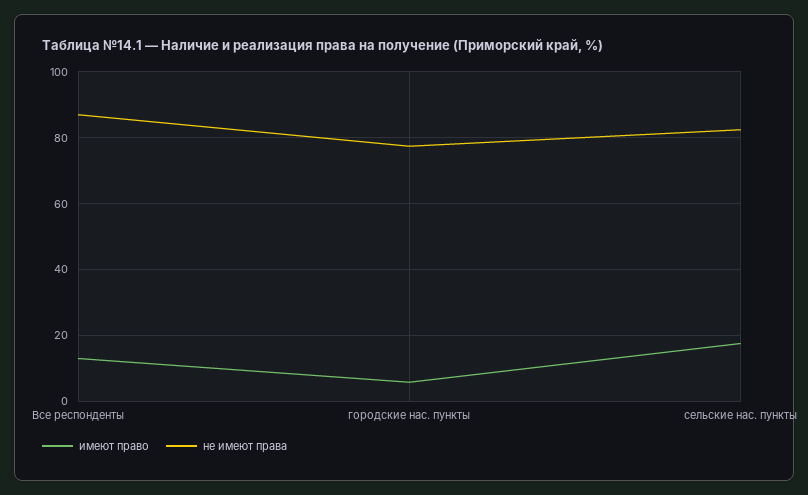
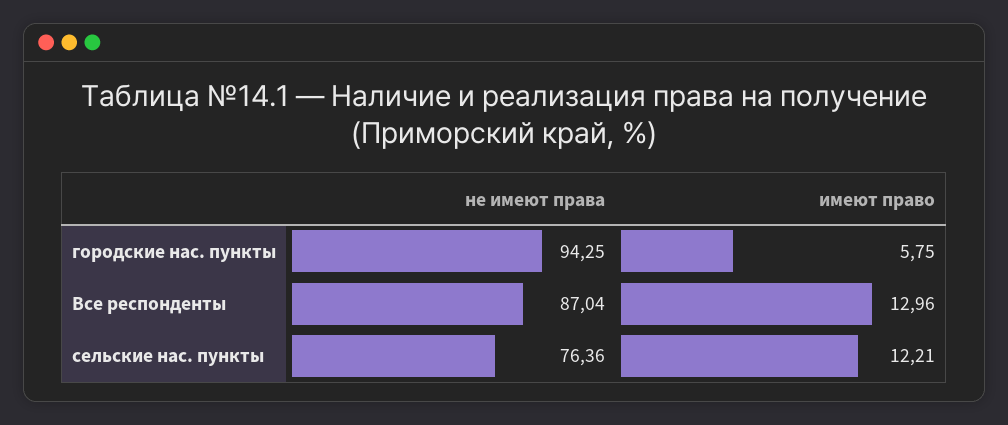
не имеют права, городские нас. пункты: 78 -> 94.25
имеют право, сельские нас. пункты: 18 -> 12.21
не имеют права, сельские нас. пункты: 82 -> 76.36

